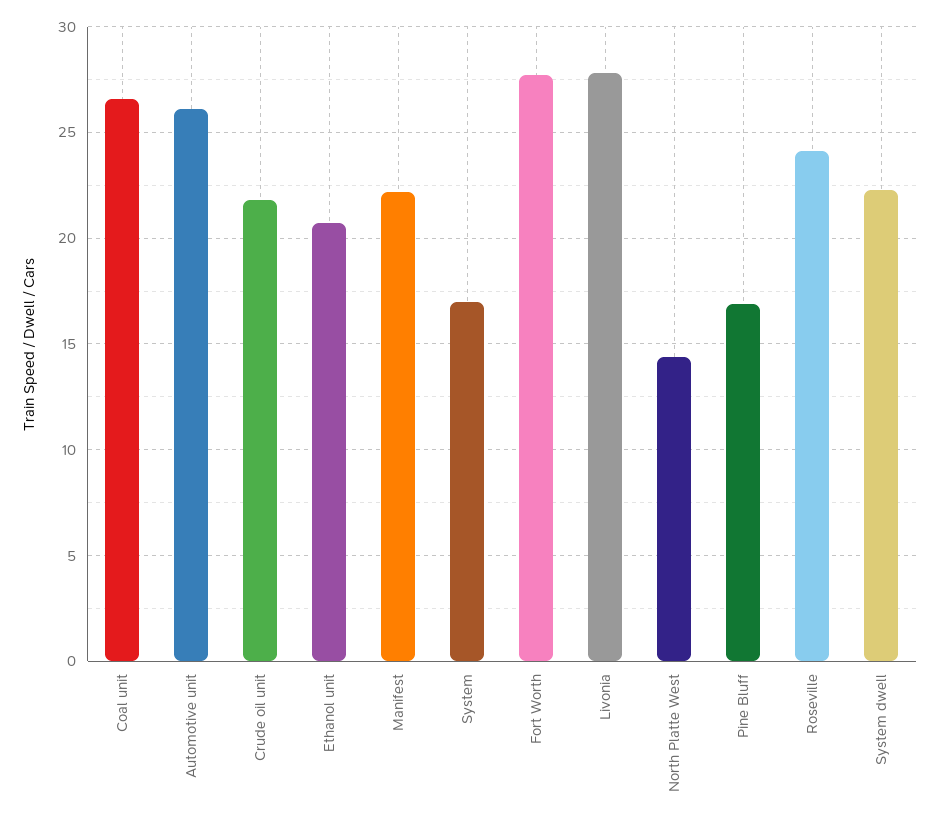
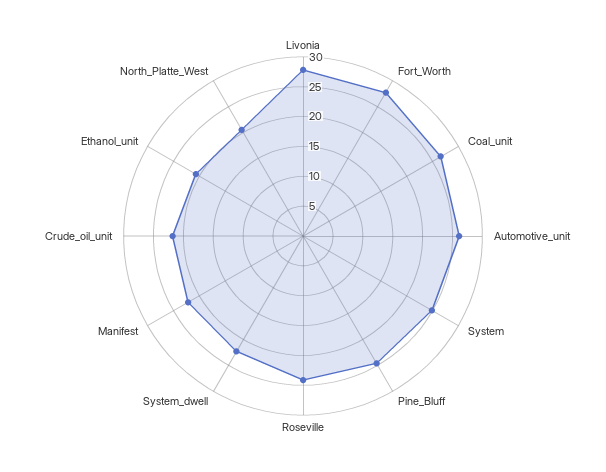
System: 17 -> 25
North Platte West: 14.5 -> 20
Pine Bluff: 17 -> 25

